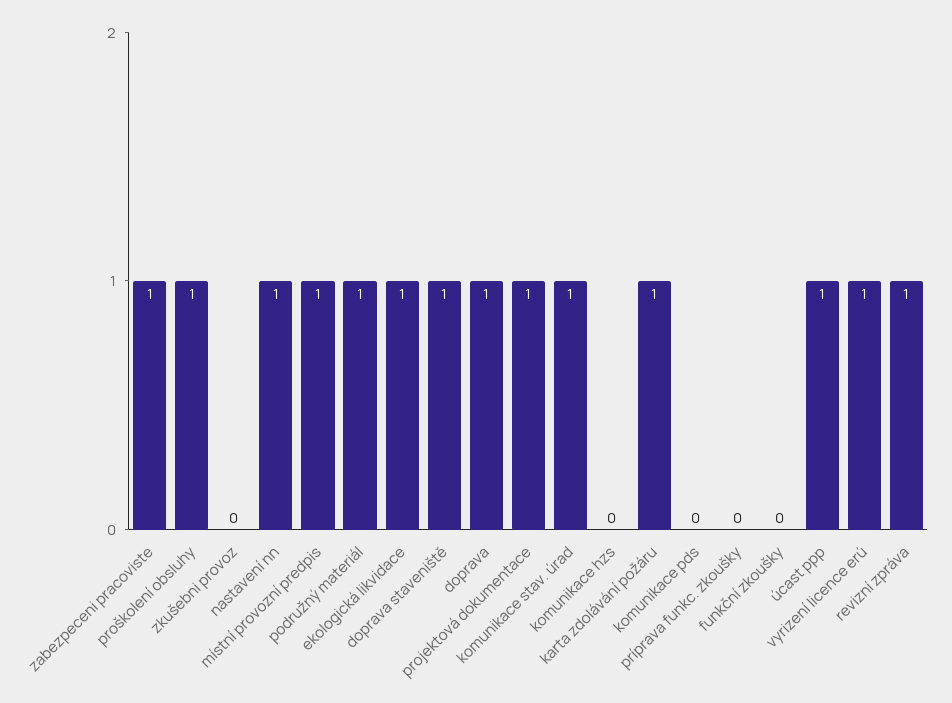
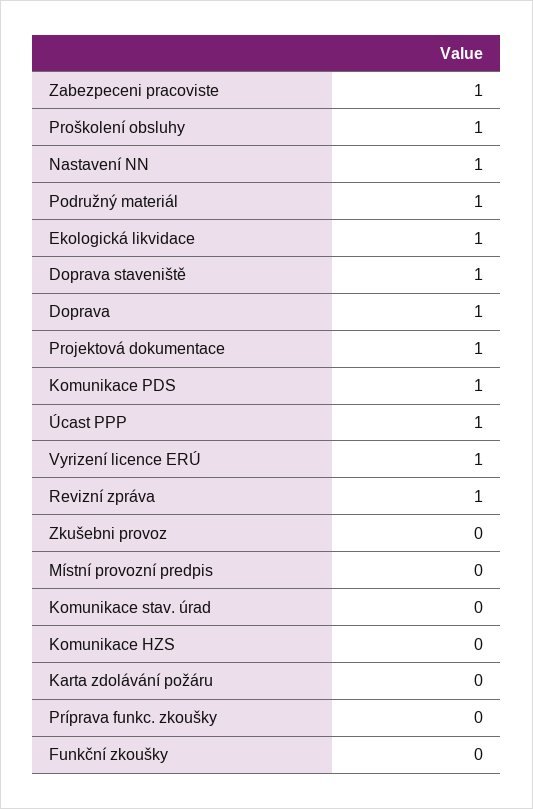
místní provozní predpis: 1 -> 0
komunikace stav. úrad: 1 -> 0
karta zdolávání požáru: 1 -> 0
komunikace pds: 0 -> 1

